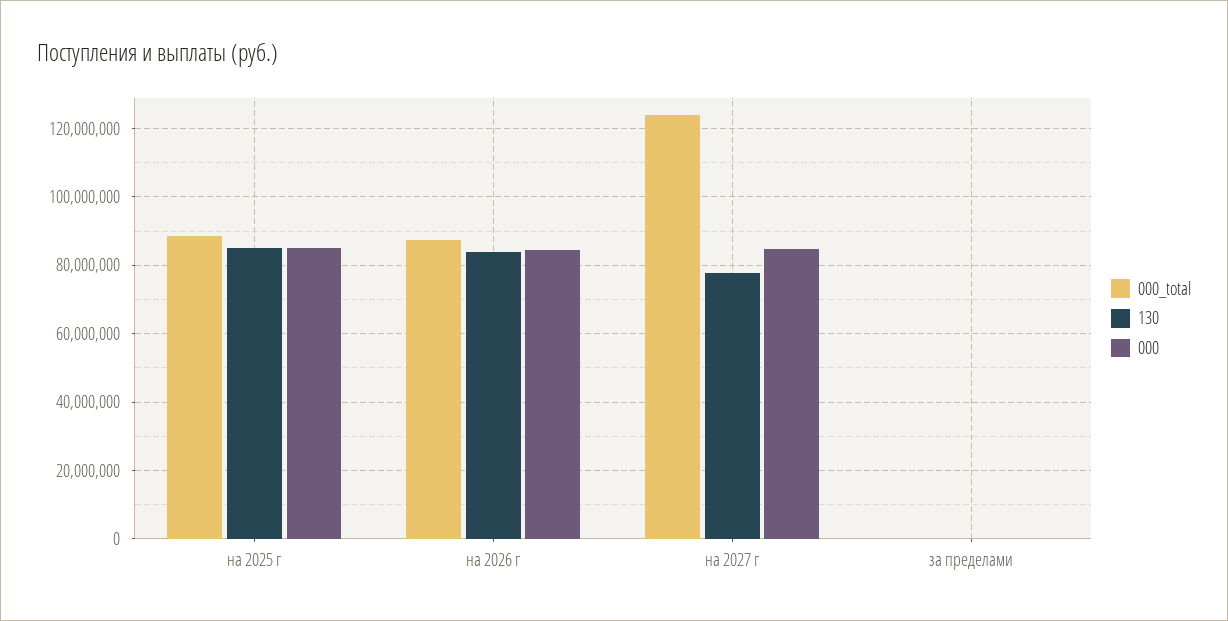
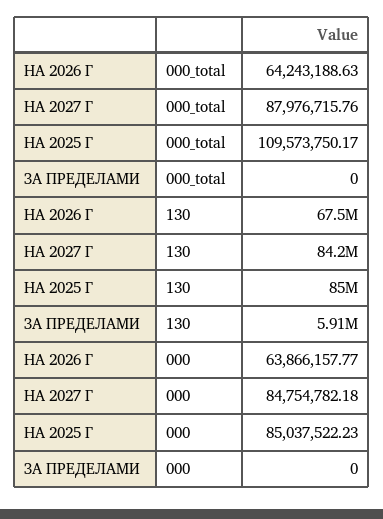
000_total, на 2025 г: 88000000 -> 109573750.17
000_total, на 2026 г: 88000000 -> 64243188.63
130, на 2026 г: 84000000 -> 67500000
000, на 2026 г: 84000000 -> 63866157.77
000_total, на 2027 г: 124000000 -> 87976715.76
130, на 2027 г: 78000000 -> 84200000
130, за пределами: 0 -> 5910000

